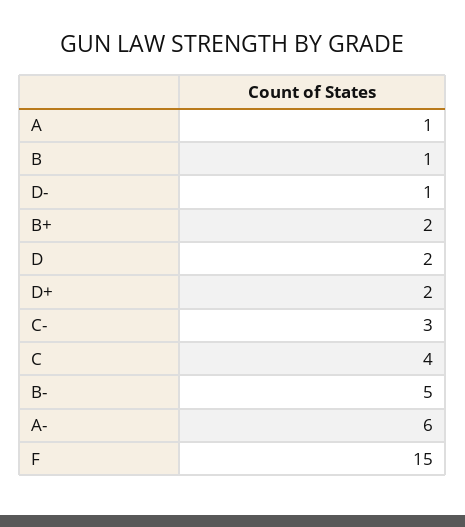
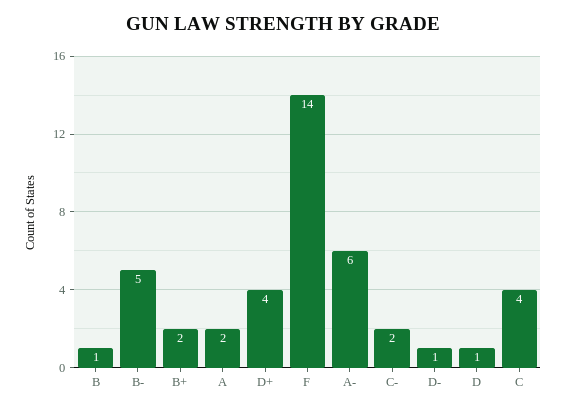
A: 1 -> 2
D: 2 -> 1
D+: 2 -> 4
C-: 3 -> 2
F: 15 -> 14

